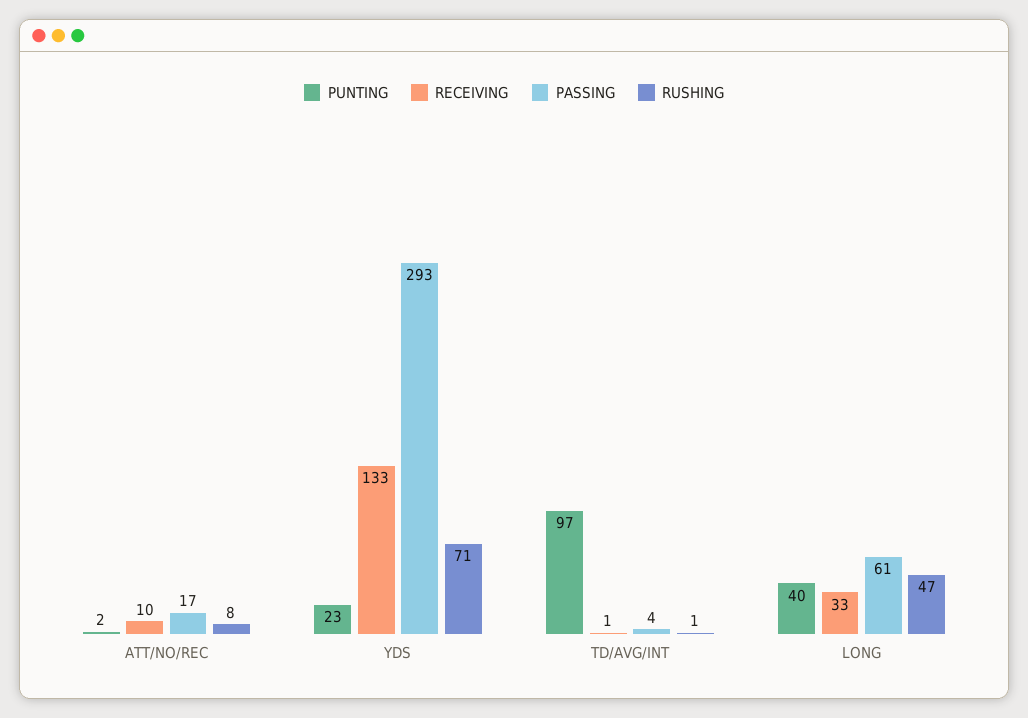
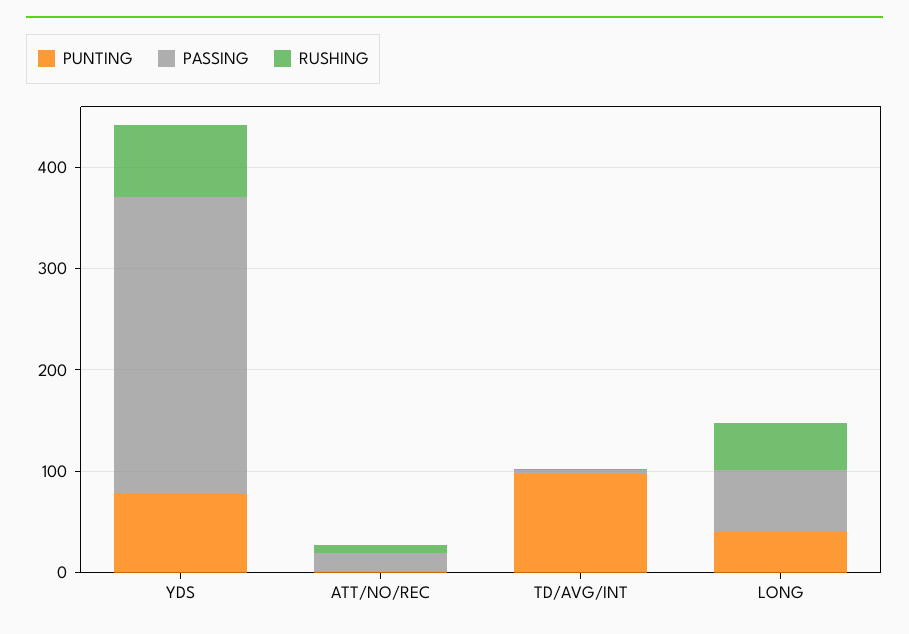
RECEIVING, ATT/NO/REC: 10 -> none
PUNTING, YDS: 23 -> 80
RECEIVING, YDS: 133 -> none
RECEIVING, TD/AVG/INT: 1 -> none
RECEIVING, LONG: 33 -> none

